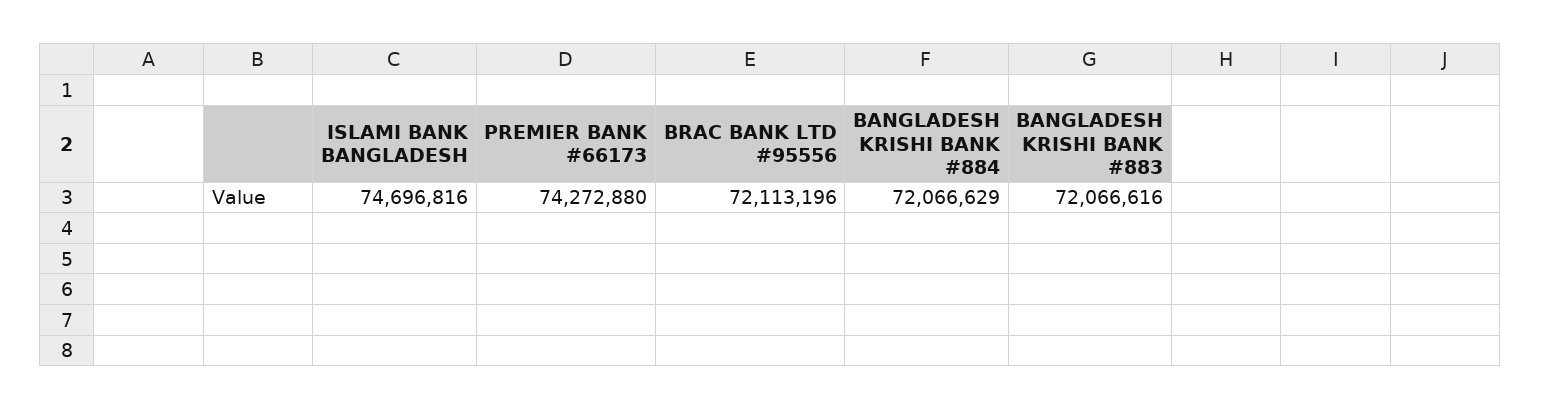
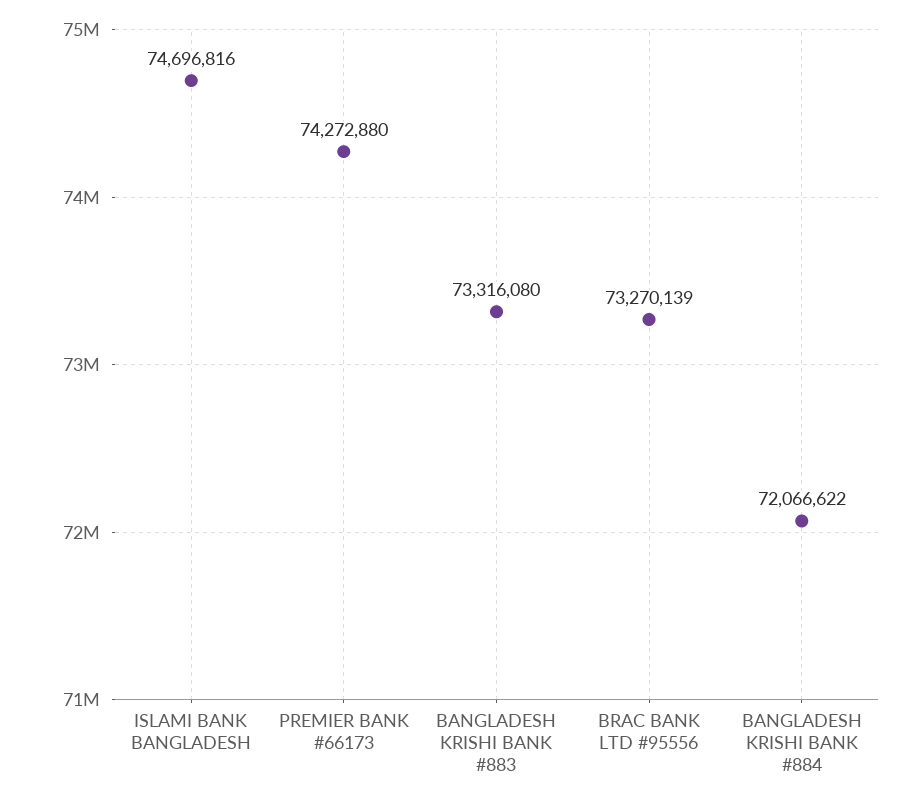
BRAC BANK LTD #95556: 72113196 -> 73270139
BANGLADESH KRISHI BANK #884: 72066629 -> 72066622
BANGLADESH KRISHI BANK #883: 72066616 -> 73316080

